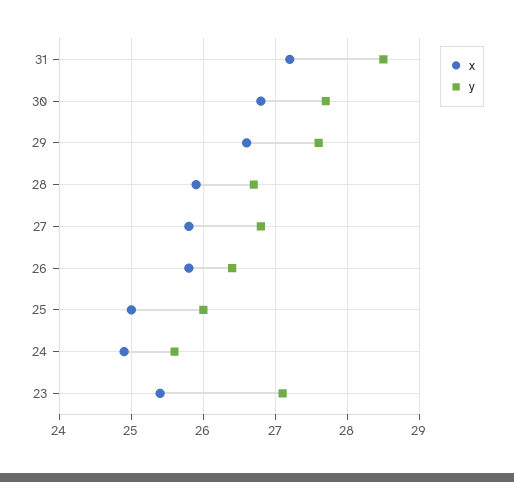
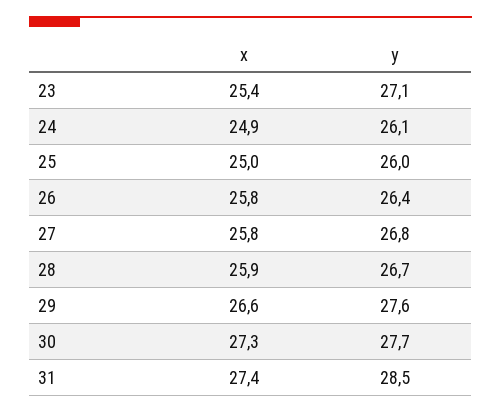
x, 31: 27.2 -> 27.4
x, 30: 26.8 -> 27.3
y, 24: 25.6 -> 26.1

